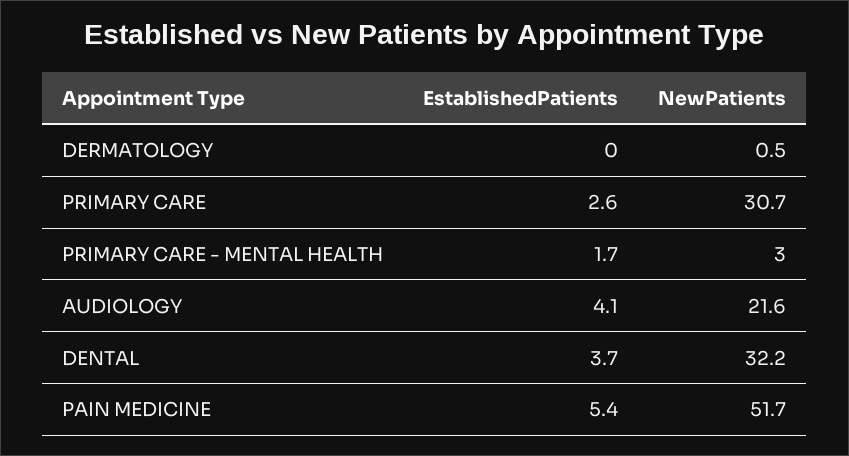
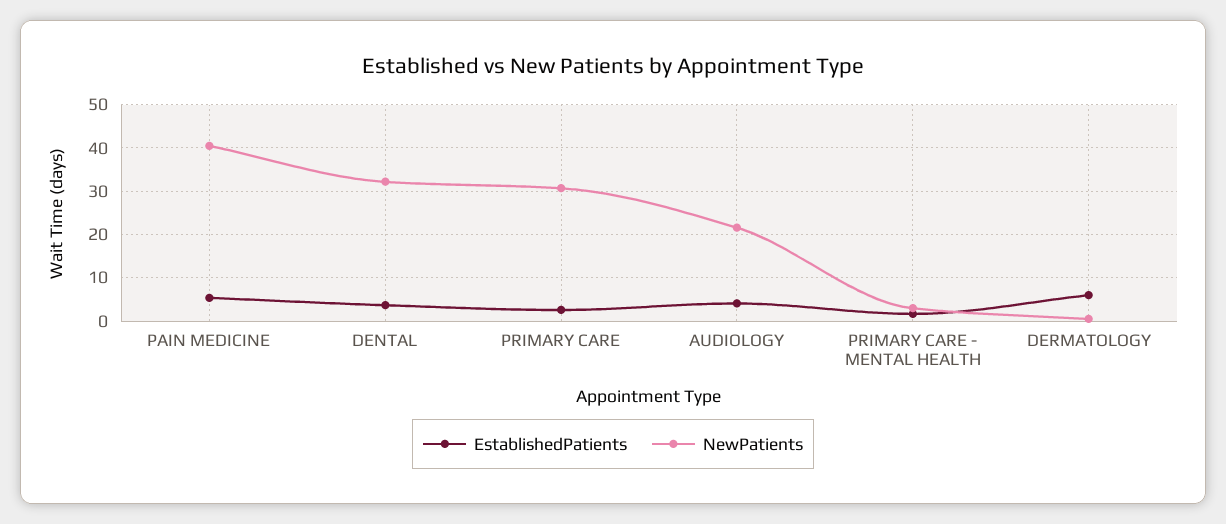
EstablishedPatients, DERMATOLOGY: 0 -> 6
NewPatients, PAIN MEDICINE: 51.7 -> 40

